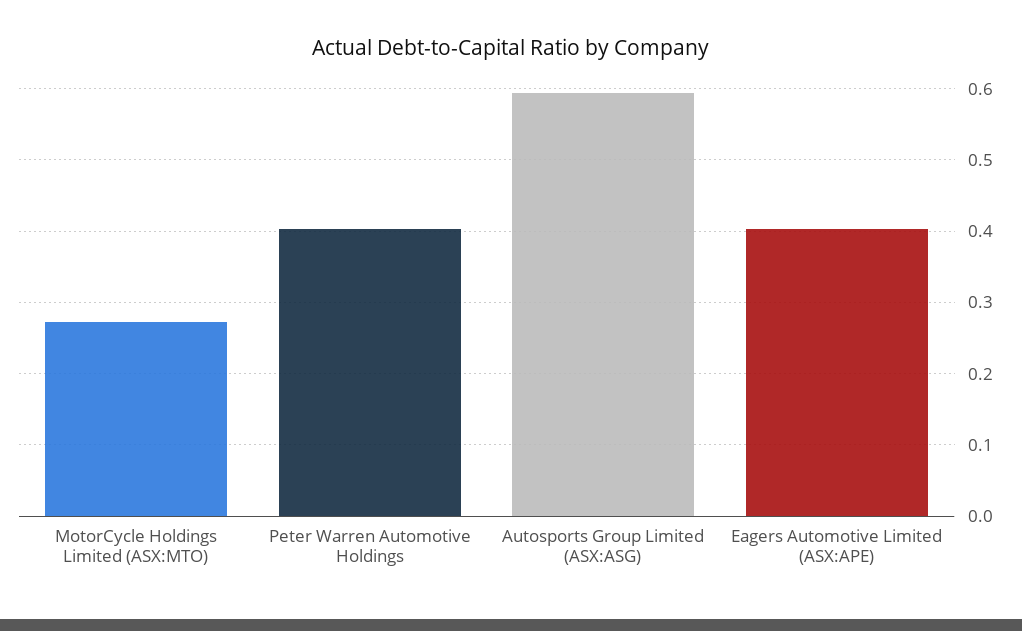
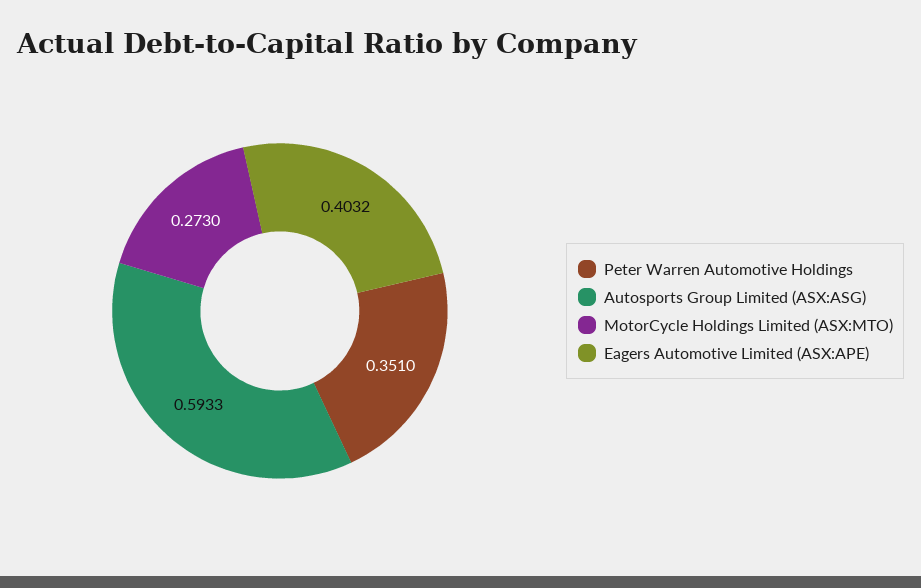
Peter Warren Automotive Holdings: 0.4 -> 0.351

